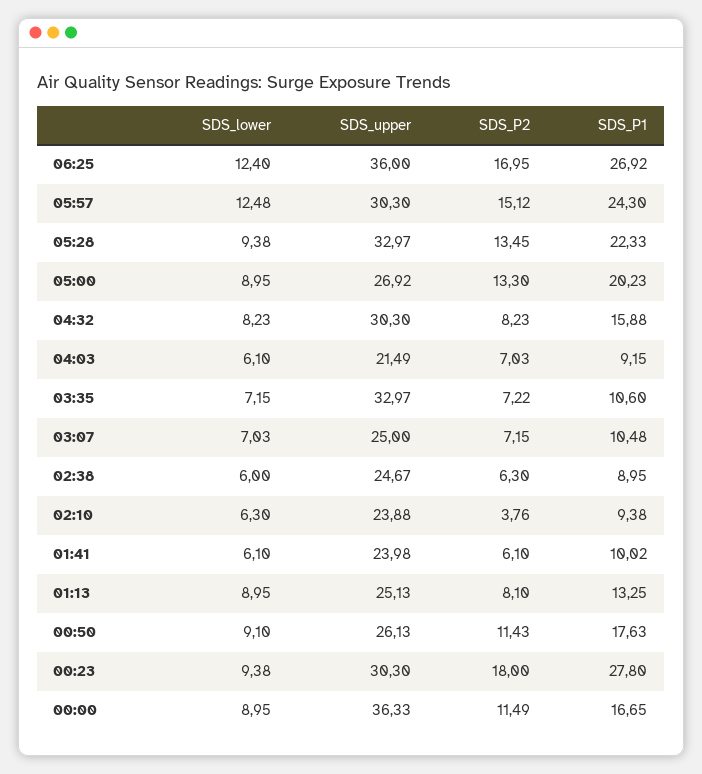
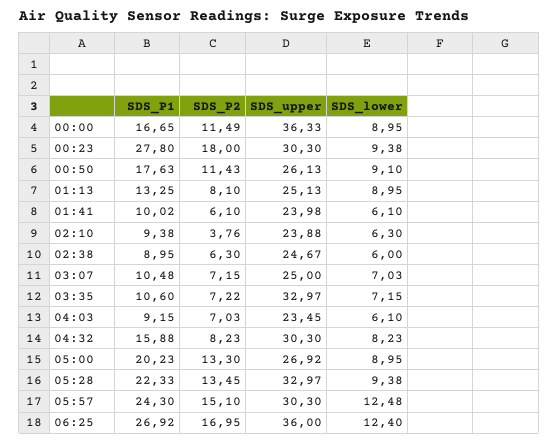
SDS_P2, 05:57: 15.12 -> 15.1
SDS_upper, 04:03: 21.49 -> 23.45

